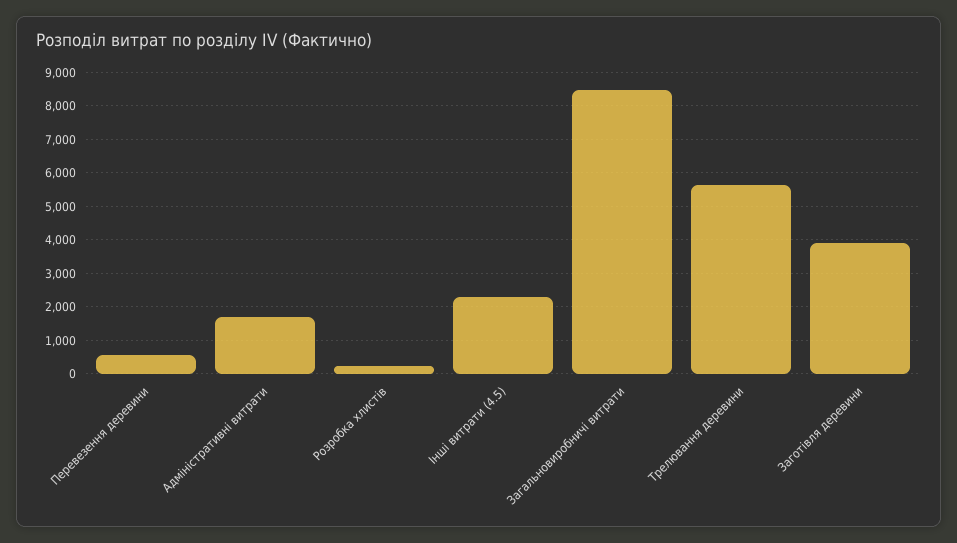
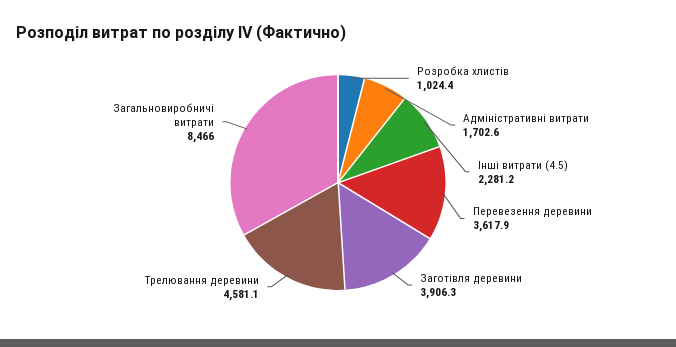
Перевезення деревини: 600 -> 3617.9
Розробка хлистів: 200 -> 1024.4
Трелювання деревини: 5600 -> 4581.1

